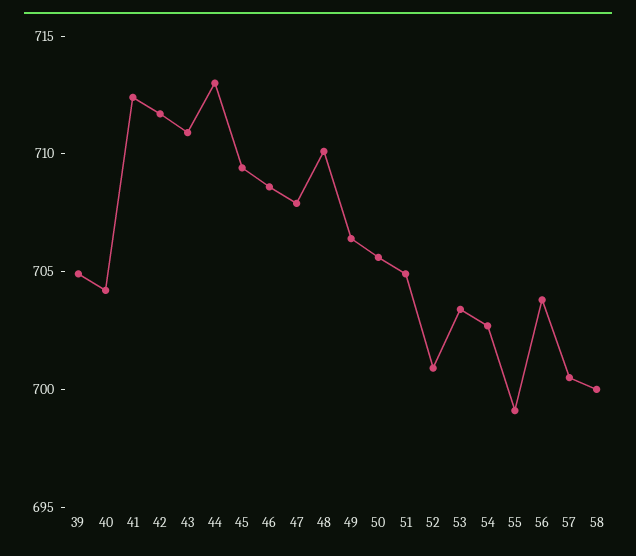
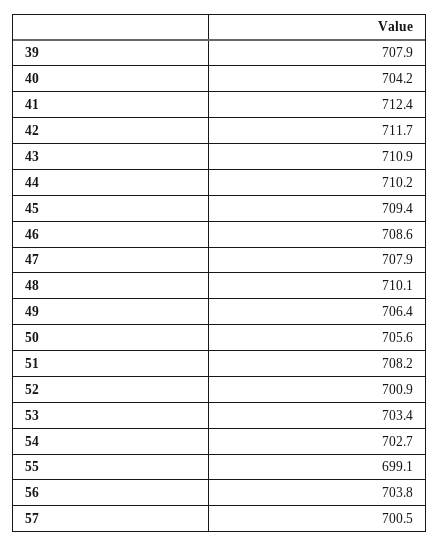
39: 705 -> 707.9
44: 713 -> 710.2
51: 705 -> 708.2
58: 700 -> none

